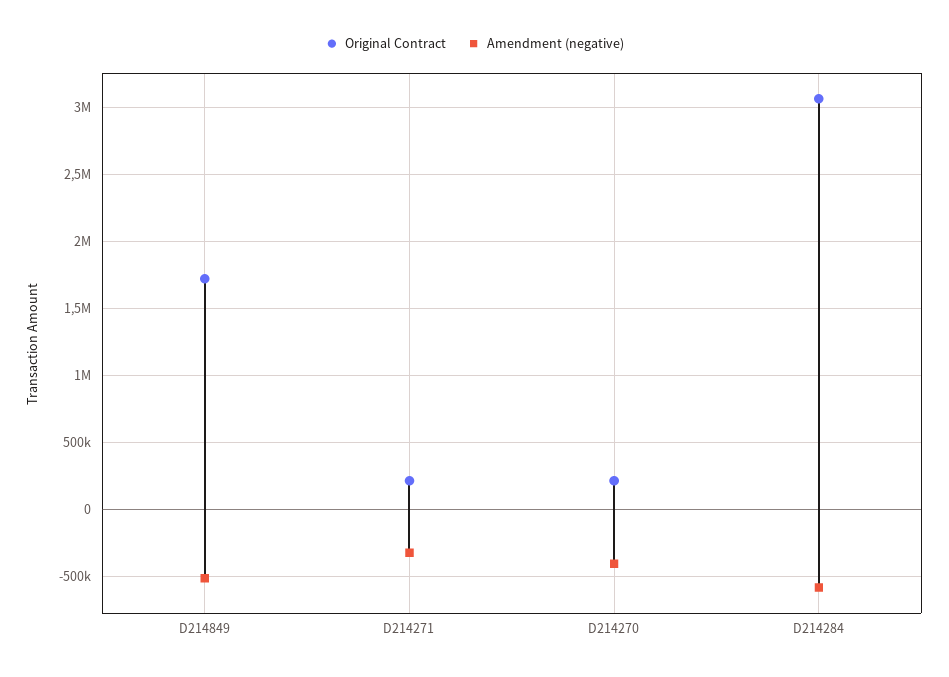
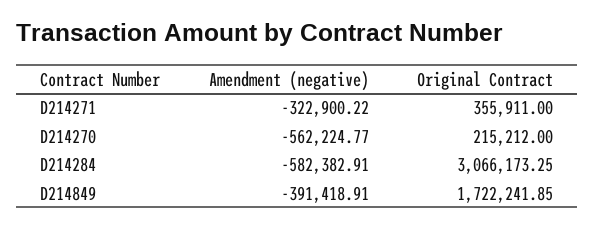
Amendment (negative), D214849: -500000 -> -391418.91
Original Contract, D214271: 200000 -> 355911
Amendment (negative), D214270: -400000 -> -562224.77

